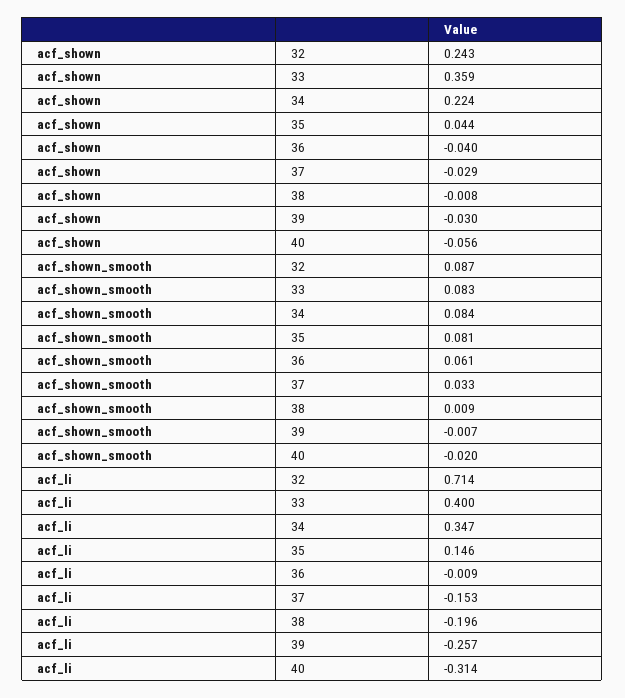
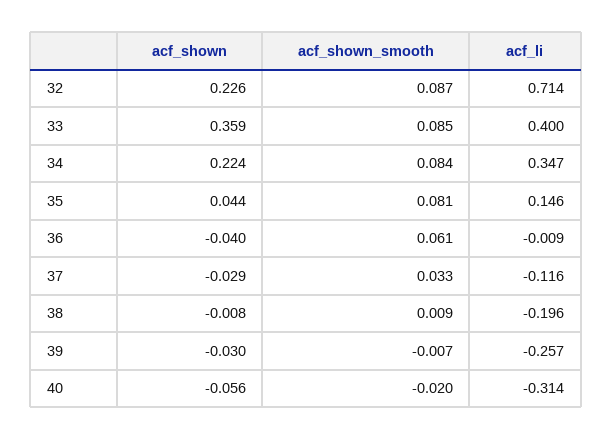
acf_shown, 32: 0.243 -> 0.226
acf_shown_smooth, 33: 0.083 -> 0.085
acf_li, 37: -0.153 -> -0.116

